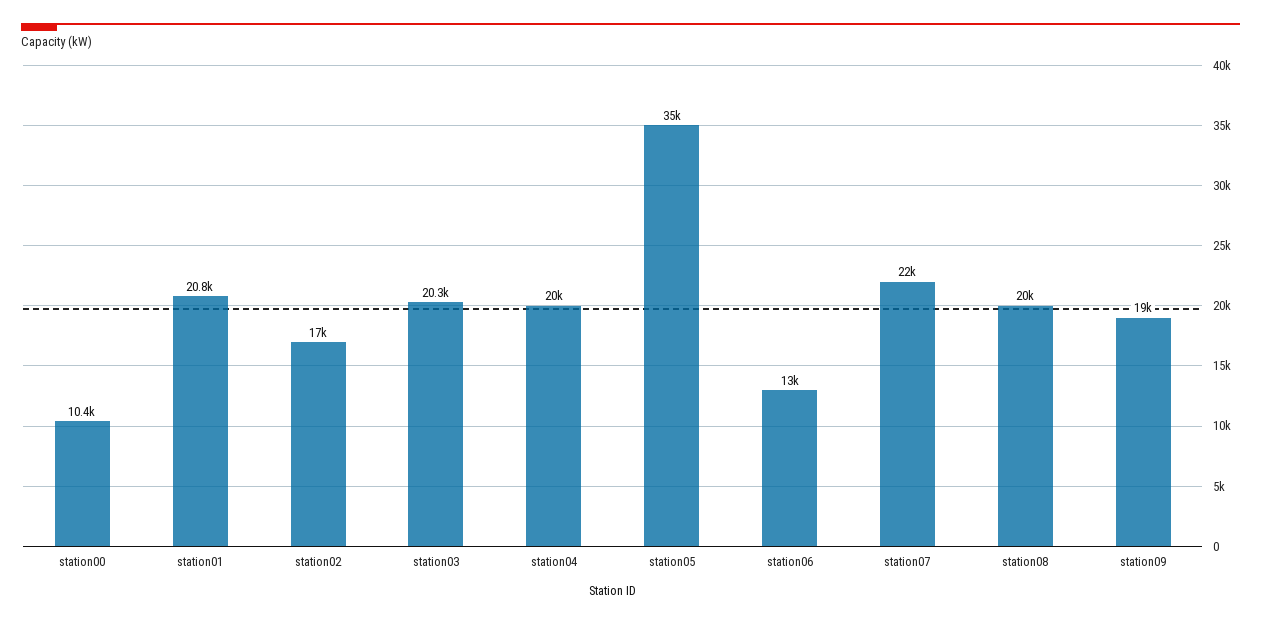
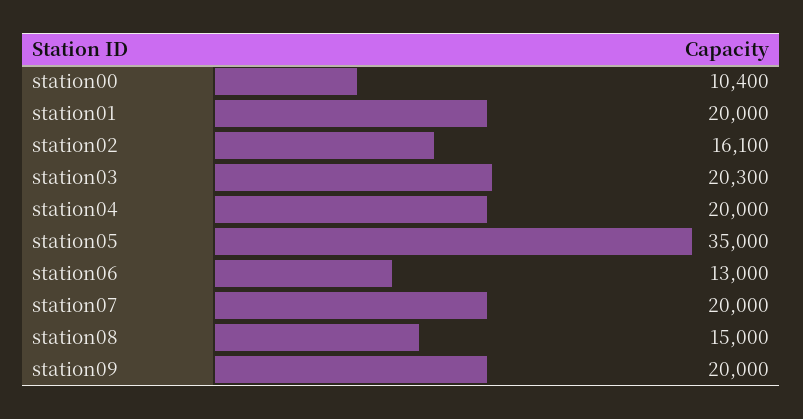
station01: 20800 -> 20000
station02: 17000 -> 16100
station07: 22000 -> 20000
station08: 20000 -> 15000
station09: 19000 -> 20000

